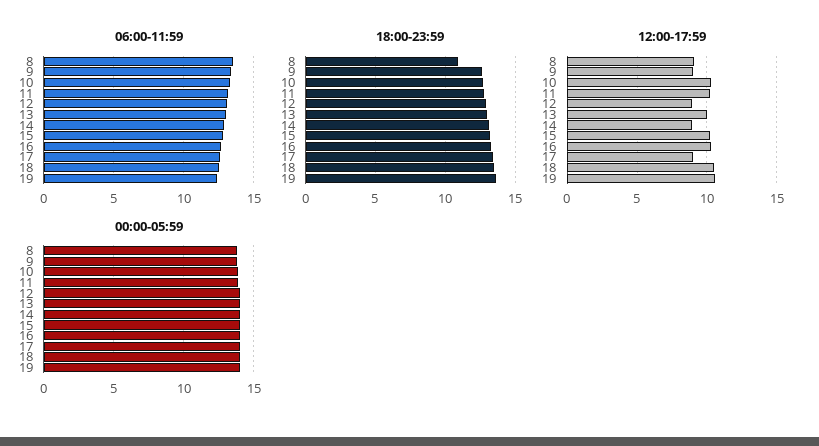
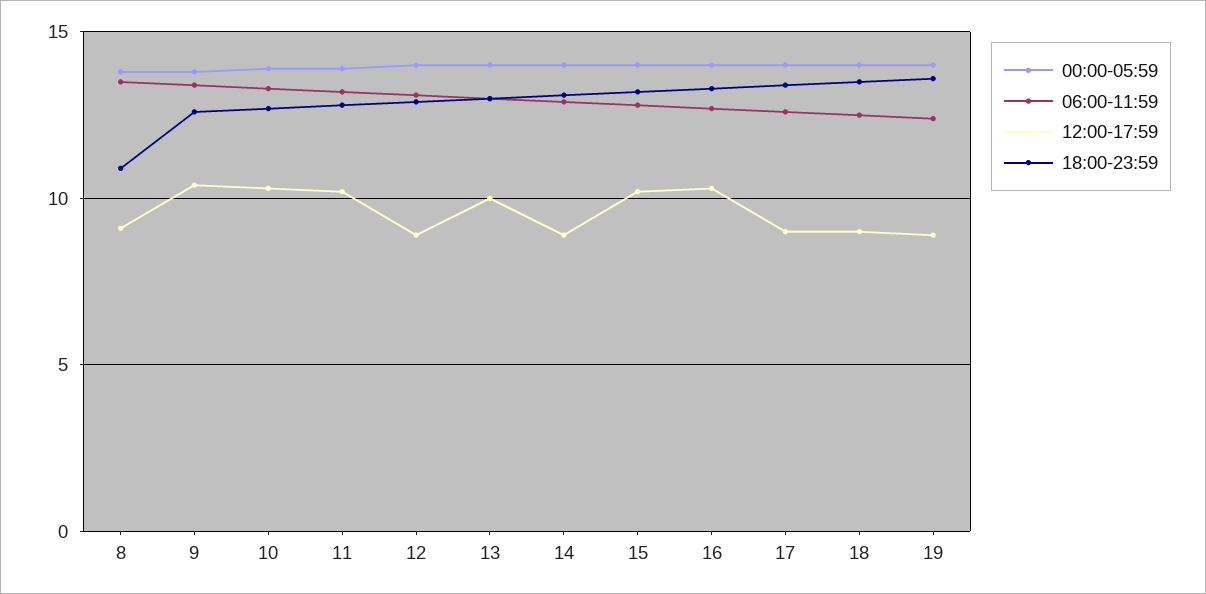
12:00-17:59, 9: 9 -> 10.5
12:00-17:59, 18: 10.5 -> 9
12:00-17:59, 19: 10.5 -> 9

